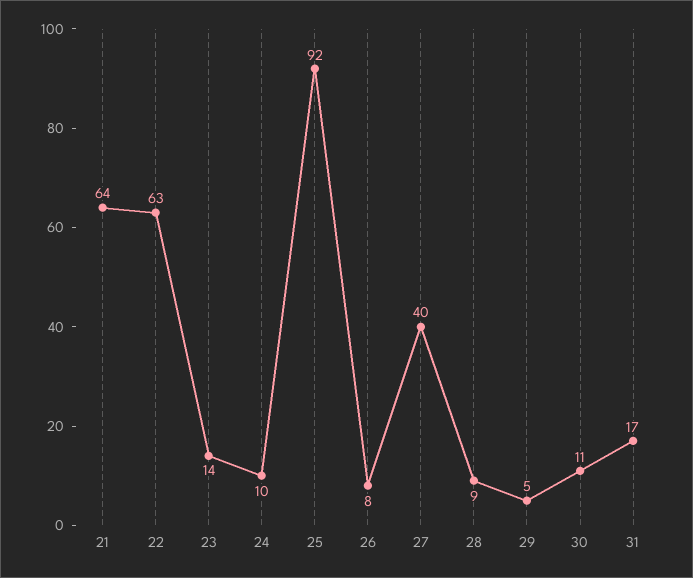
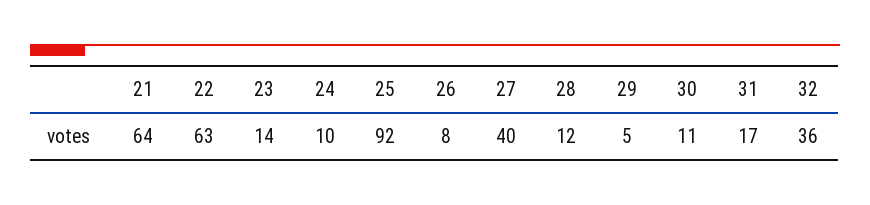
28: 9 -> 12
32: none -> 36

